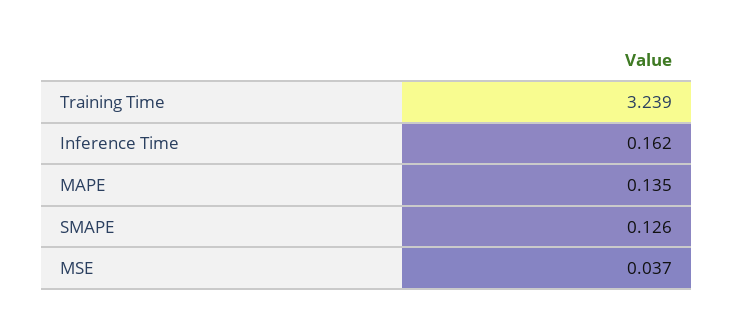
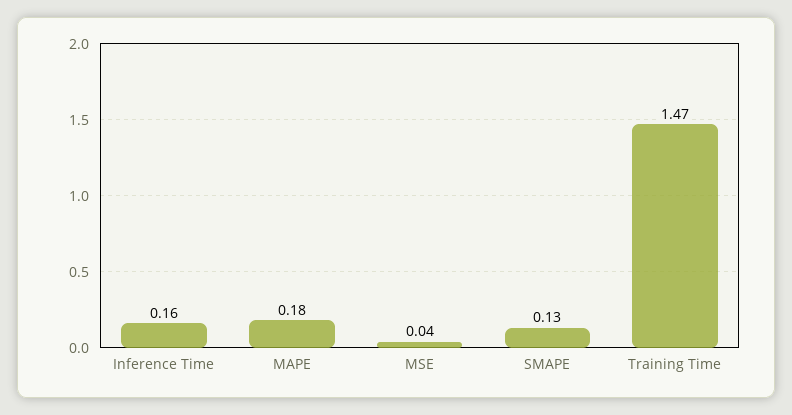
Training Time: 3.239 -> 1.47
MAPE: 0.135 -> 0.18

